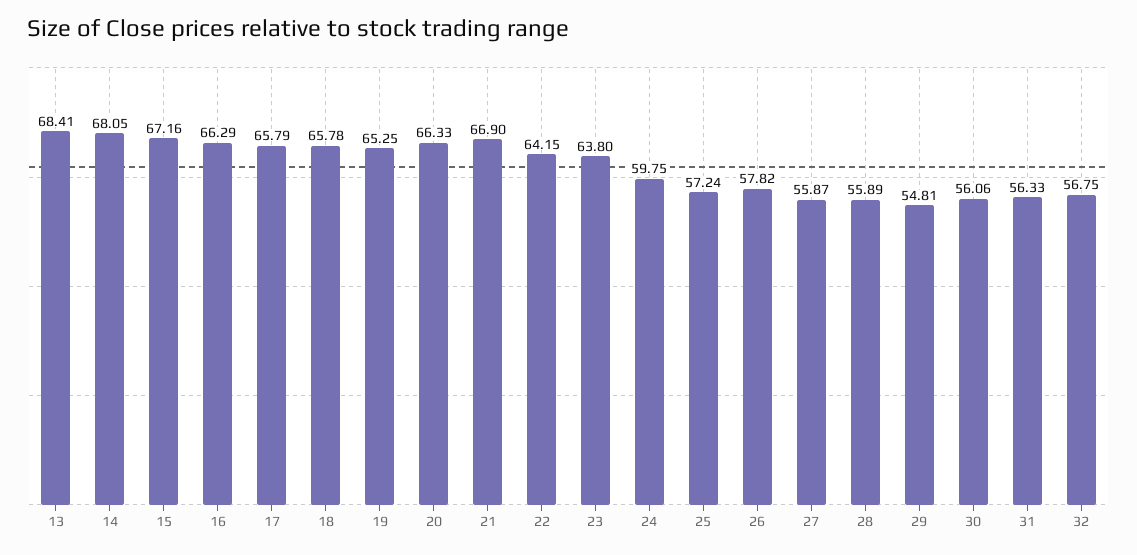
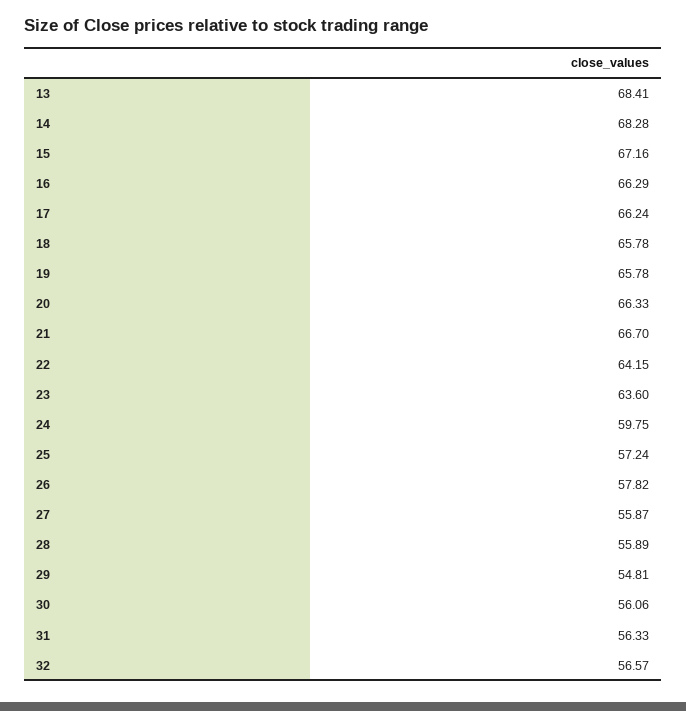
14: 68.05 -> 68.28
17: 65.79 -> 66.24
19: 65.25 -> 65.78
21: 66.9 -> 66.7
23: 63.8 -> 63.6
32: 56.75 -> 56.57

